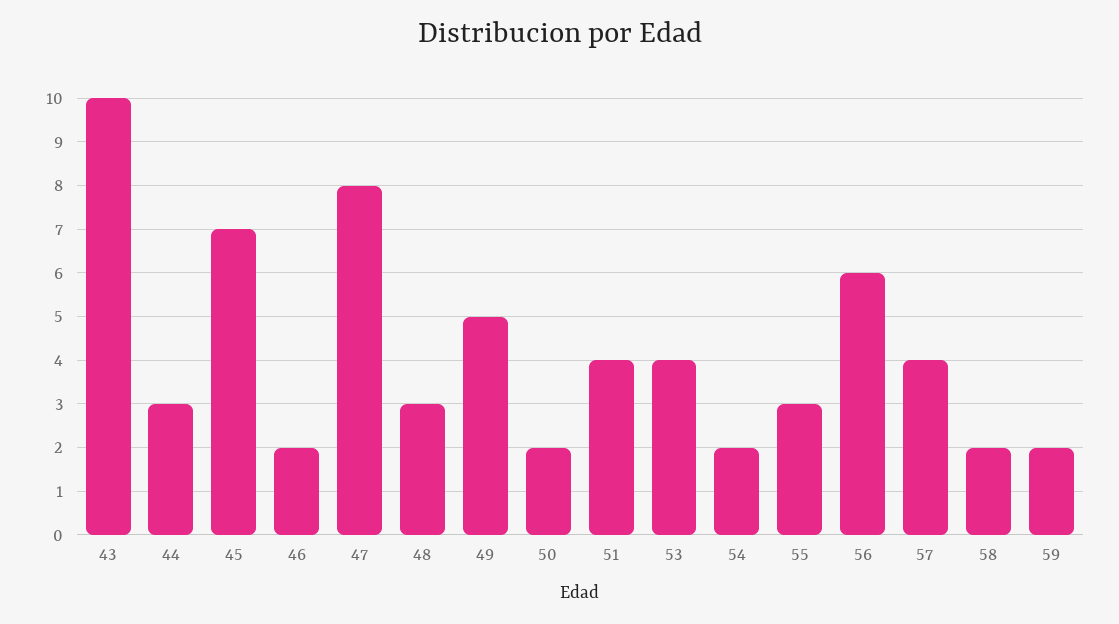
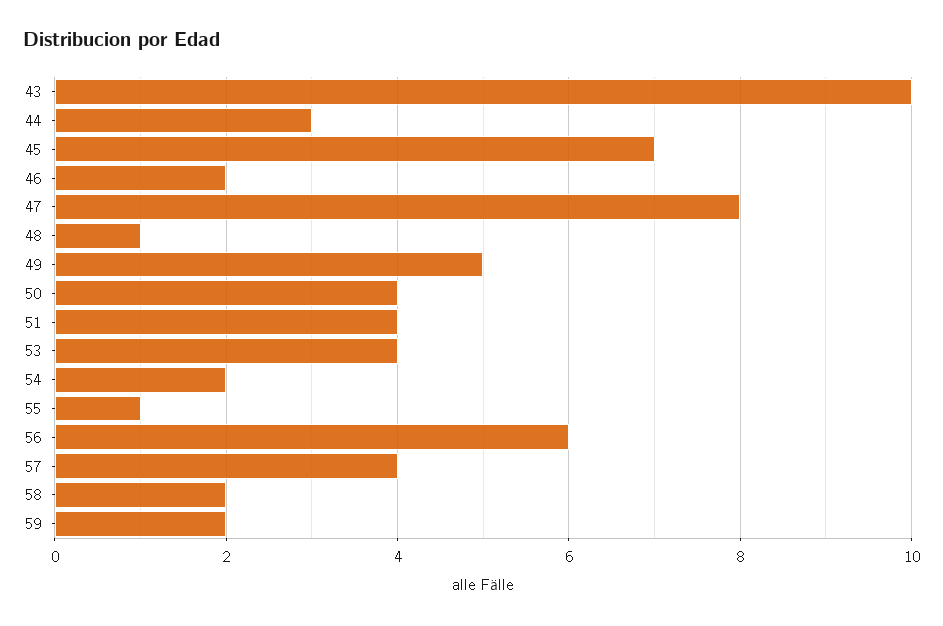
48: 3 -> 1
50: 2 -> 4
55: 3 -> 1

